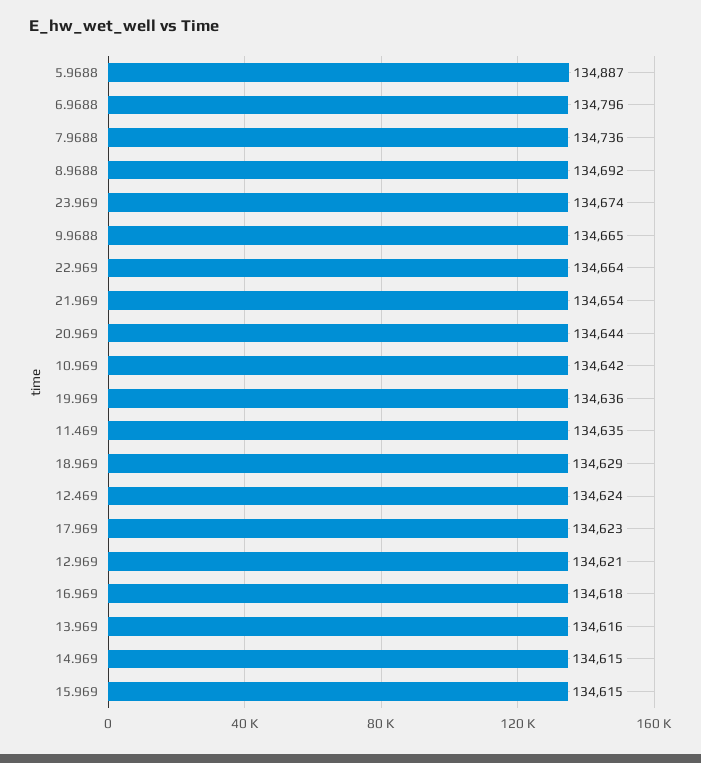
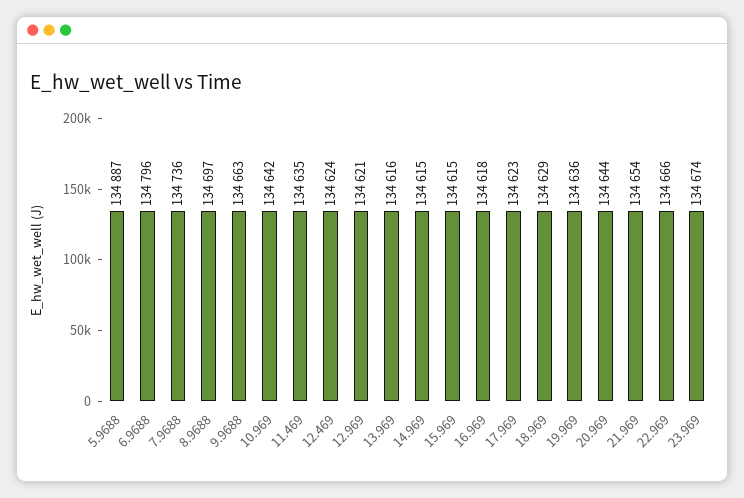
8.9688: 134692 -> 134697
9.9688: 134665 -> 134663
22.969: 134664 -> 134666

